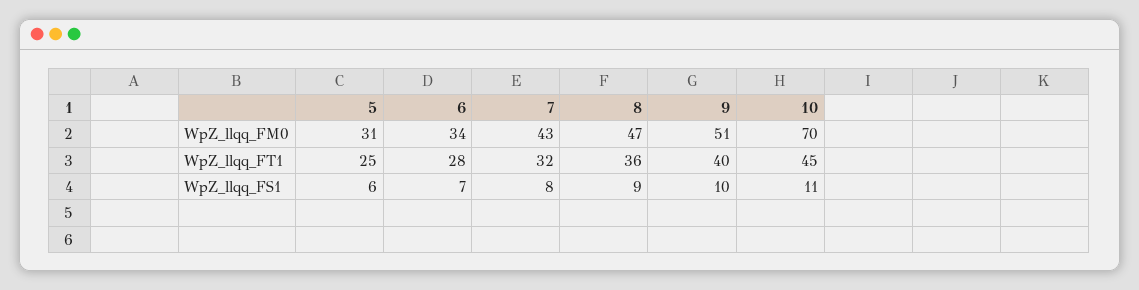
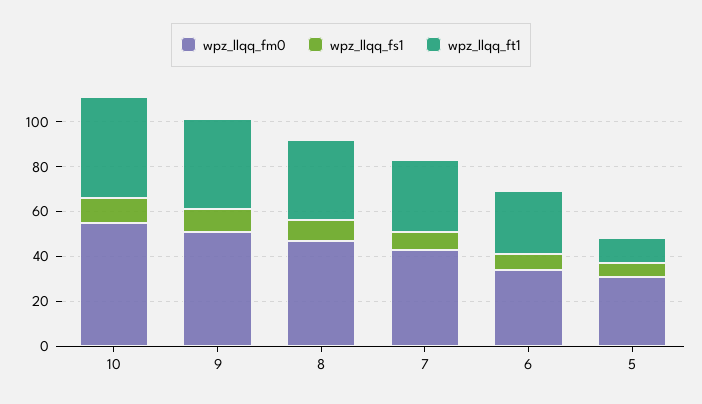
WpZ_llqq_FM0, 10: 70 -> 55
WpZ_llqq_FT1, 5: 25 -> 10

